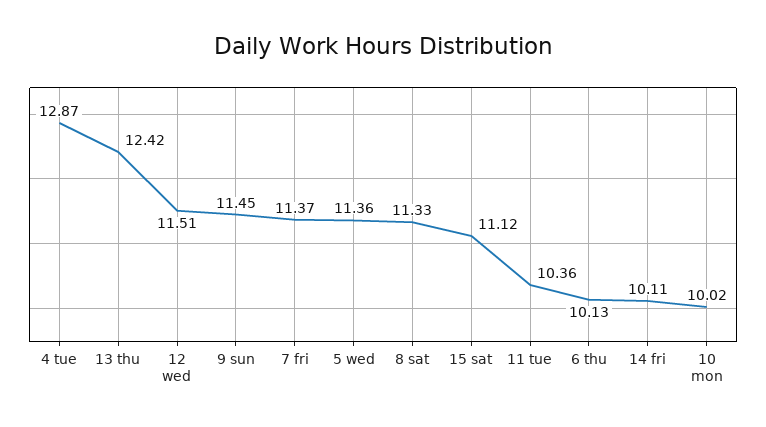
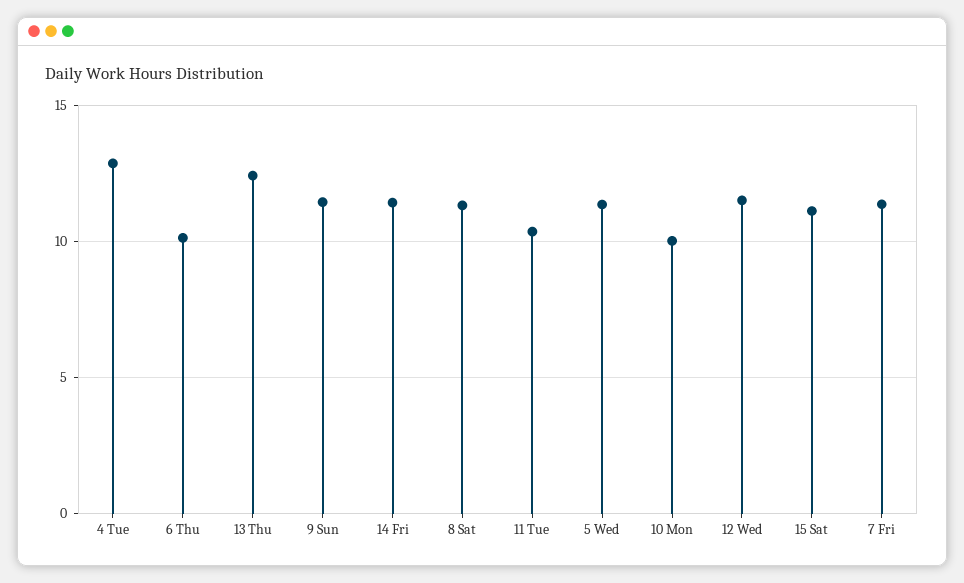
14 fri: 10.11 -> 11.5

